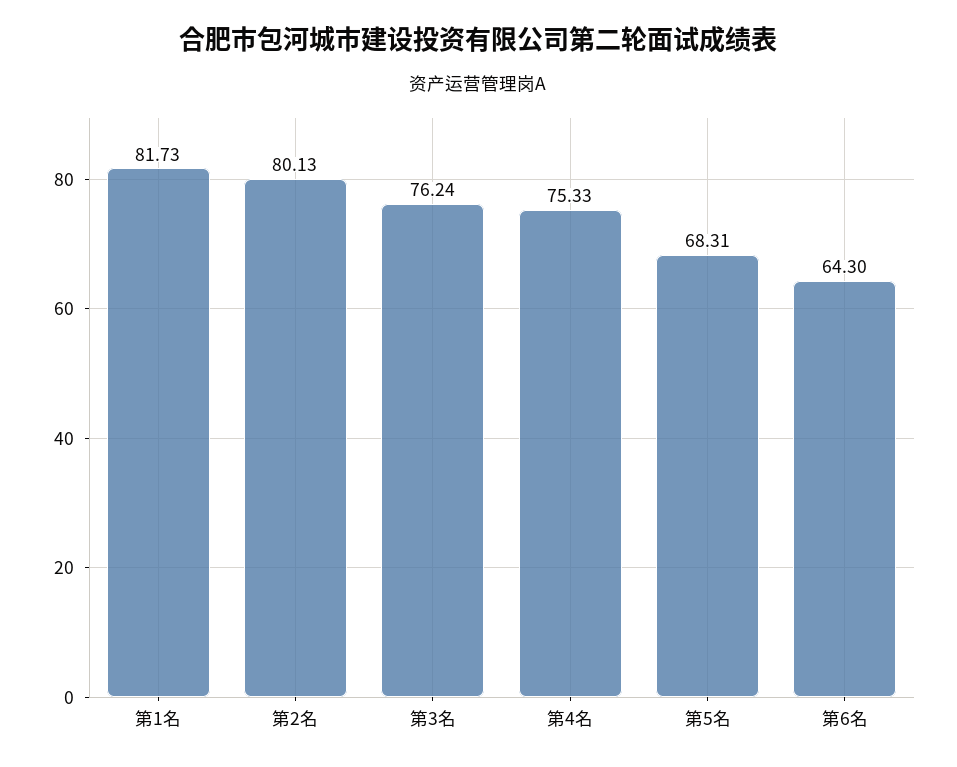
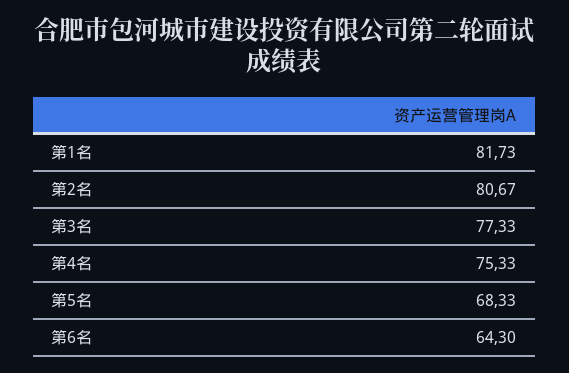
第2名: 80.13 -> 80.67
第3名: 76.24 -> 77.33
第5名: 68.31 -> 68.33

